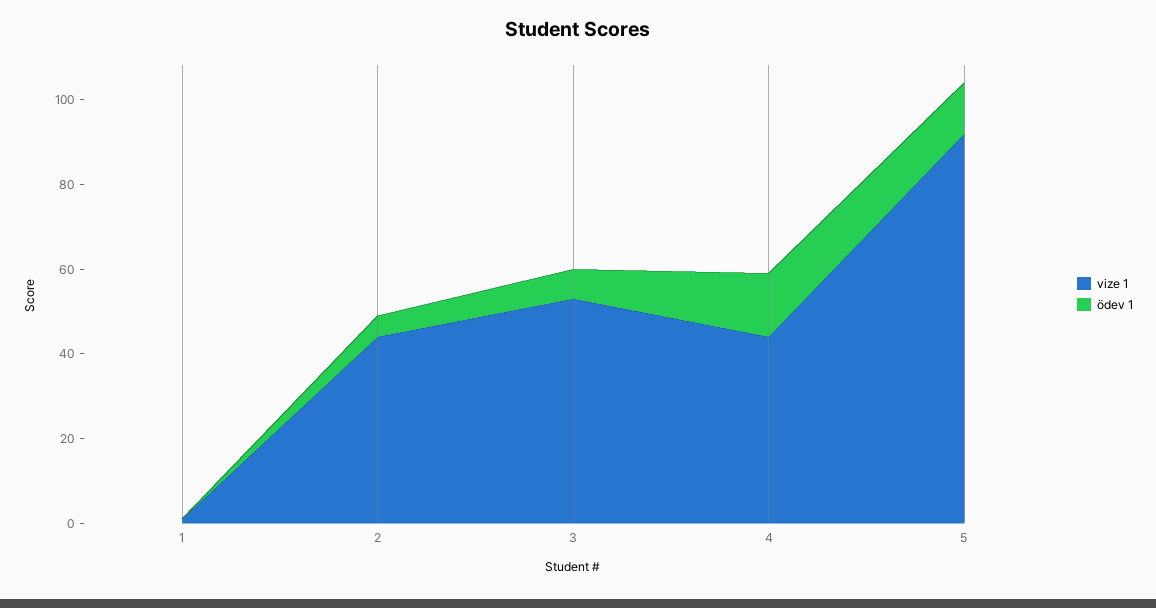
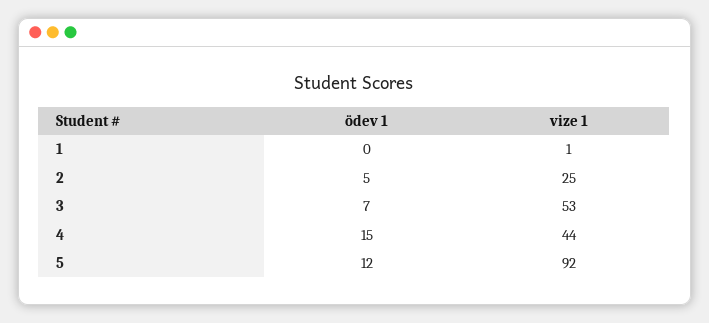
vize 1, 2: 45 -> 25

